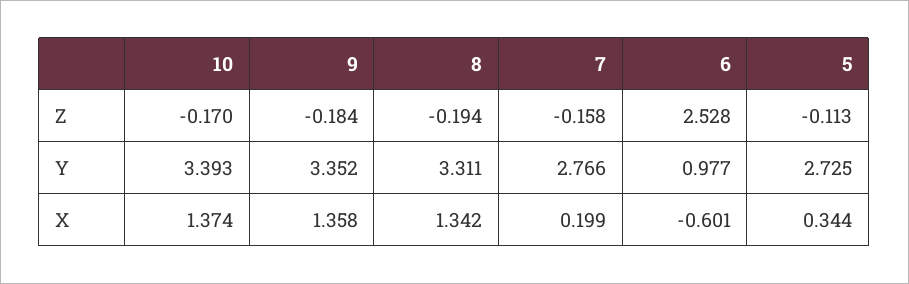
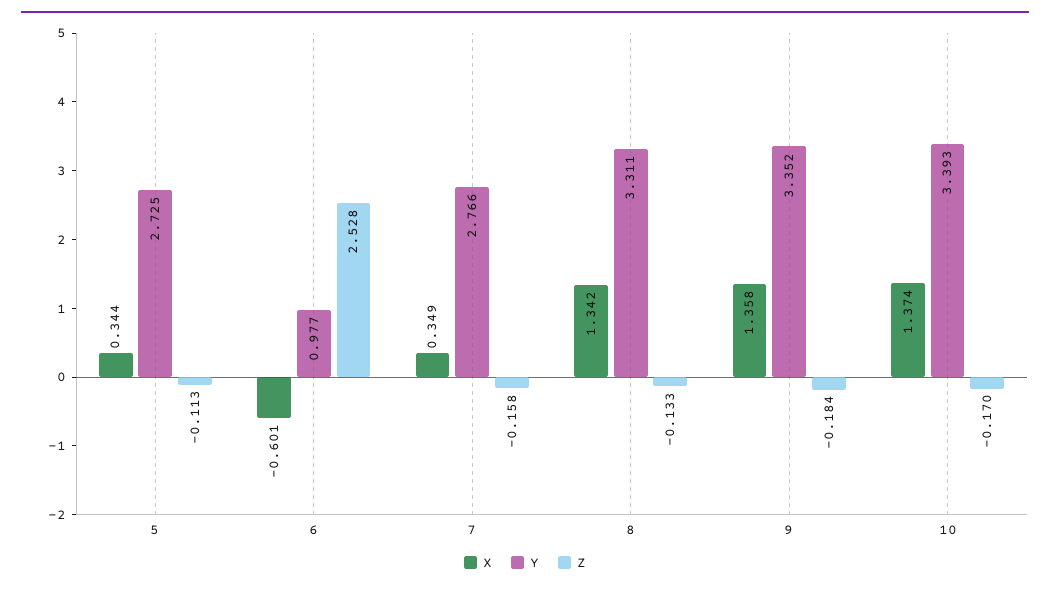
Z, 8: -0.194 -> -0.133
X, 7: 0.199 -> 0.349

